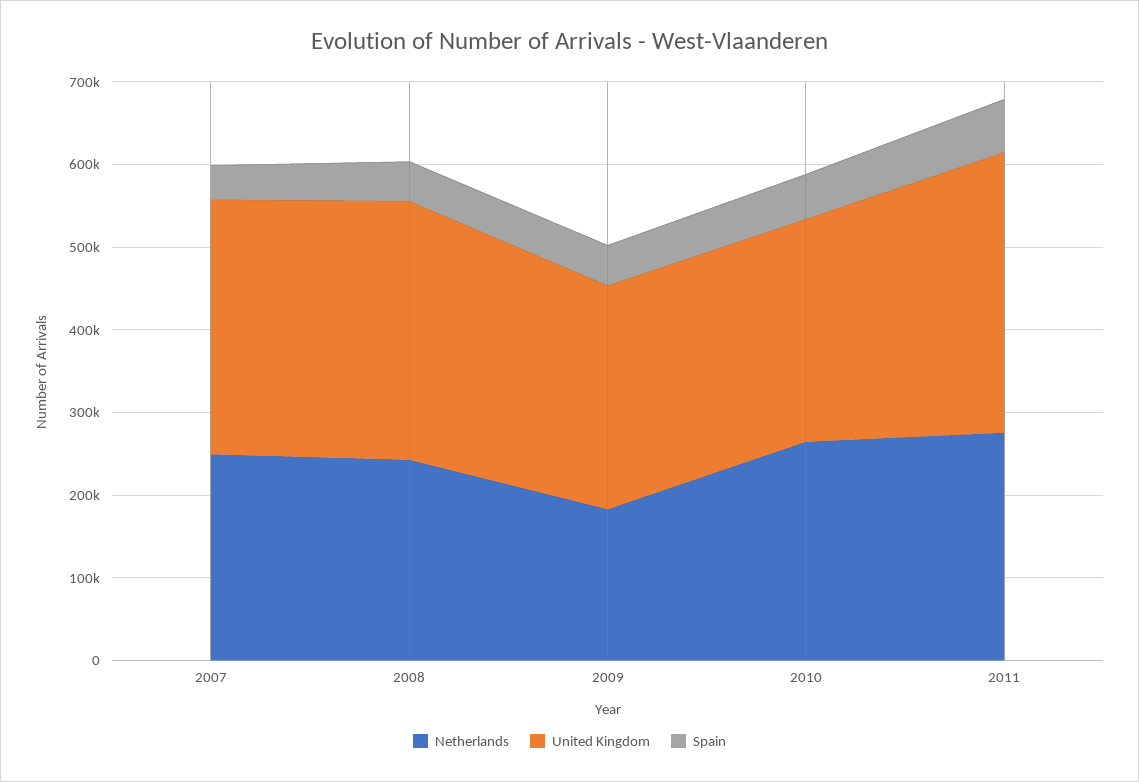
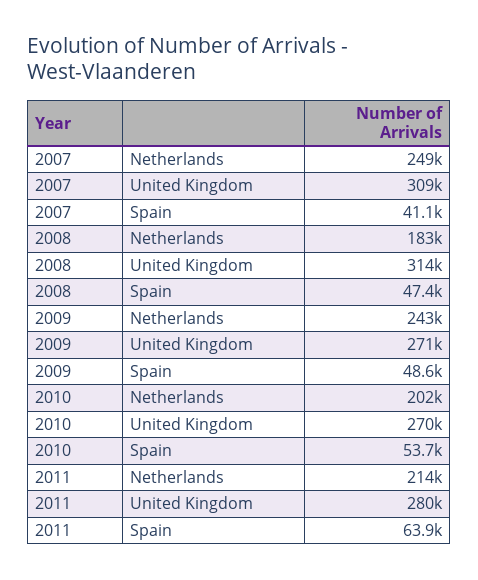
Netherlands, 2008: 240000 -> 183000
Netherlands, 2009: 180000 -> 243000
Netherlands, 2010: 260000 -> 202000
Netherlands, 2011: 280000 -> 214000
United Kingdom, 2011: 340000 -> 280000

